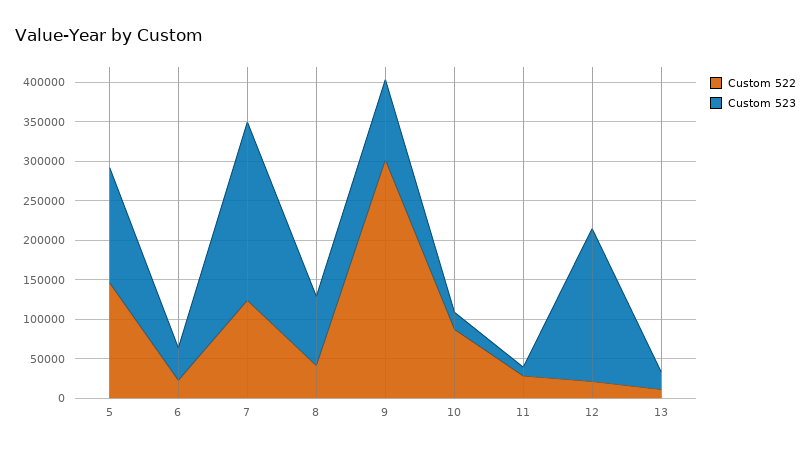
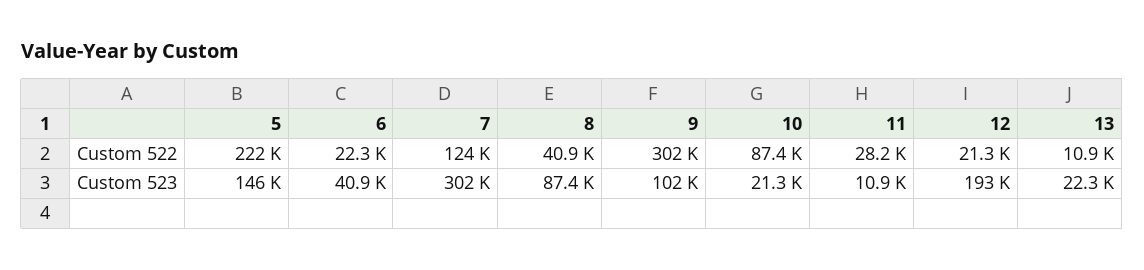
Custom 522, 5: 150000 -> 222000
Custom 523, 7: 225000 -> 302000

